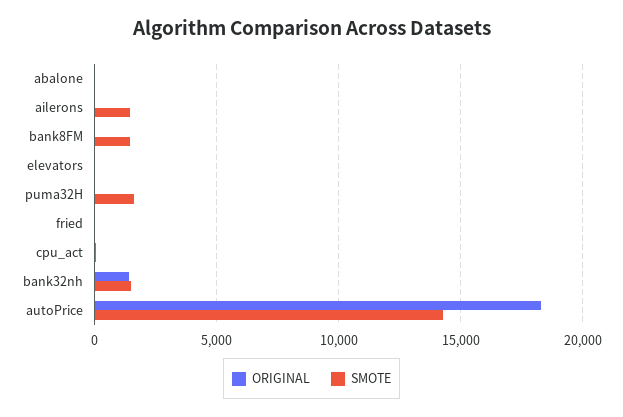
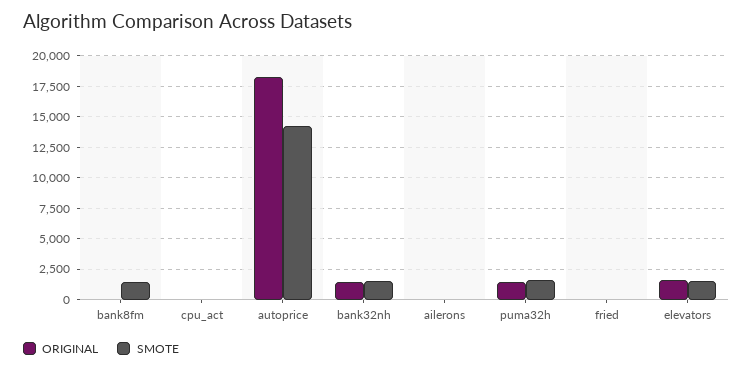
ORIGINAL, abalone: 0 -> none
SMOTE, abalone: 0 -> none
SMOTE, ailerons: 1500 -> 0
ORIGINAL, elevators: 0 -> 1500
SMOTE, elevators: 0 -> 1500
ORIGINAL, puma32H: 0 -> 1500

